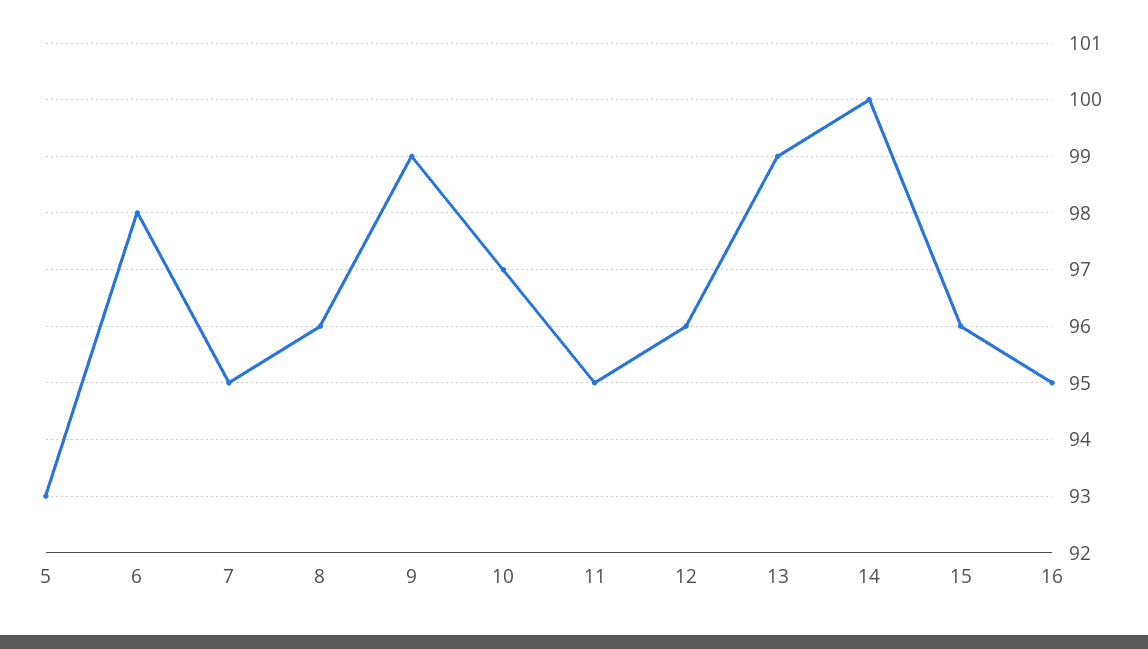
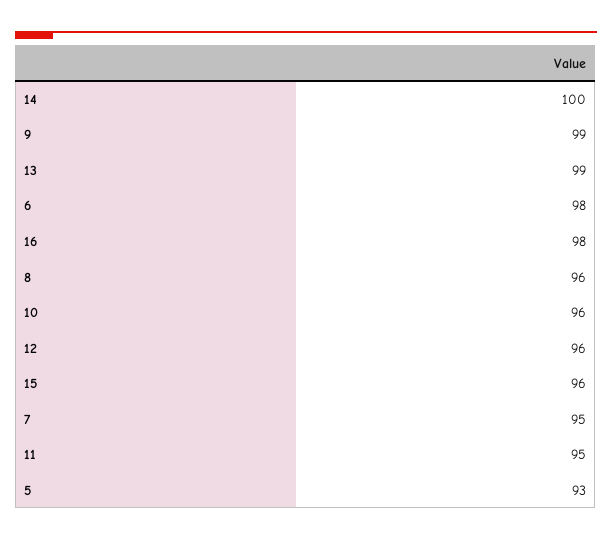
10: 97 -> 96
16: 95 -> 98

